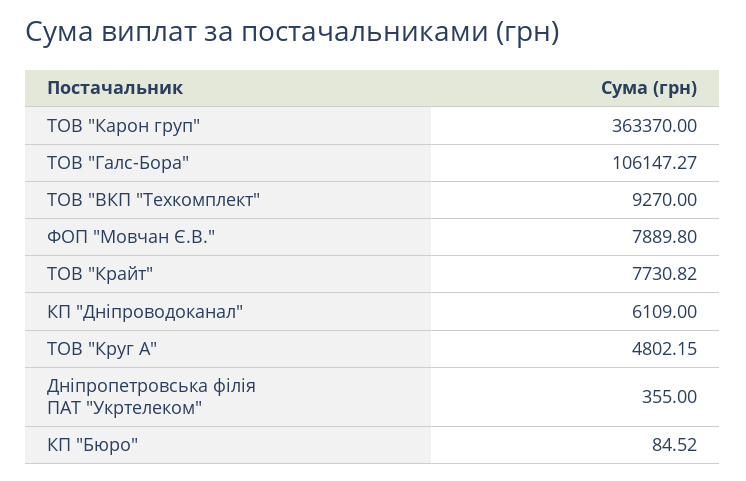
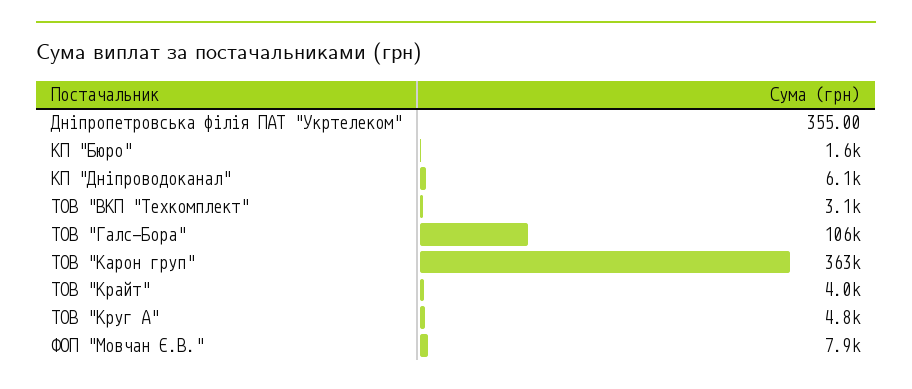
ТОВ "ВКП "Техкомплект": 9270 -> 3100
ТОВ "Крайт": 7730.82 -> 4000
КП "Бюро": 84.52 -> 1600

